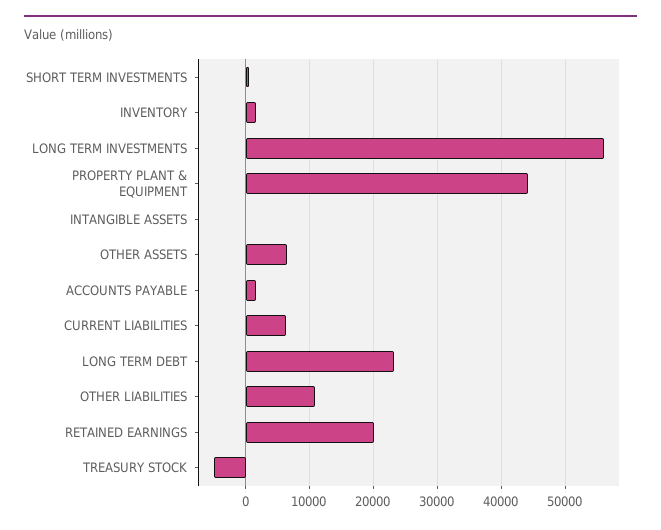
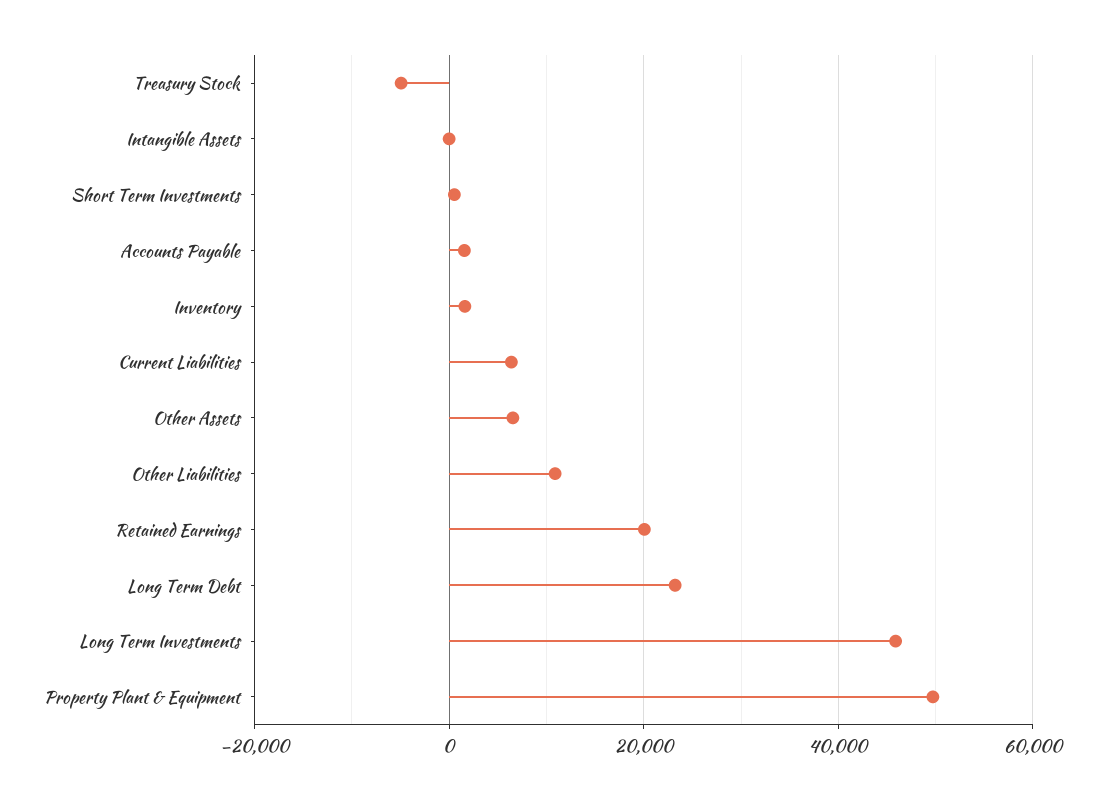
LONG TERM INVESTMENTS: 56000 -> 46000
PROPERTY PLANT & EQUIPMENT: 44000 -> 50000

